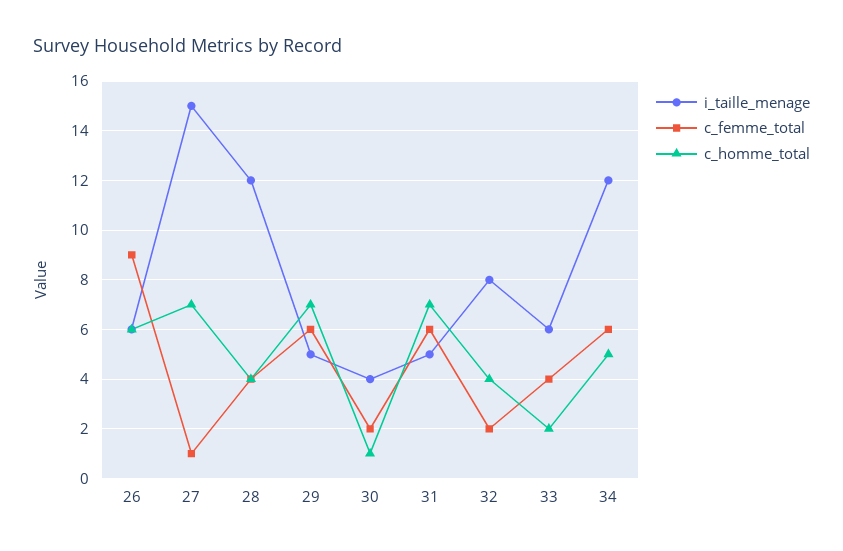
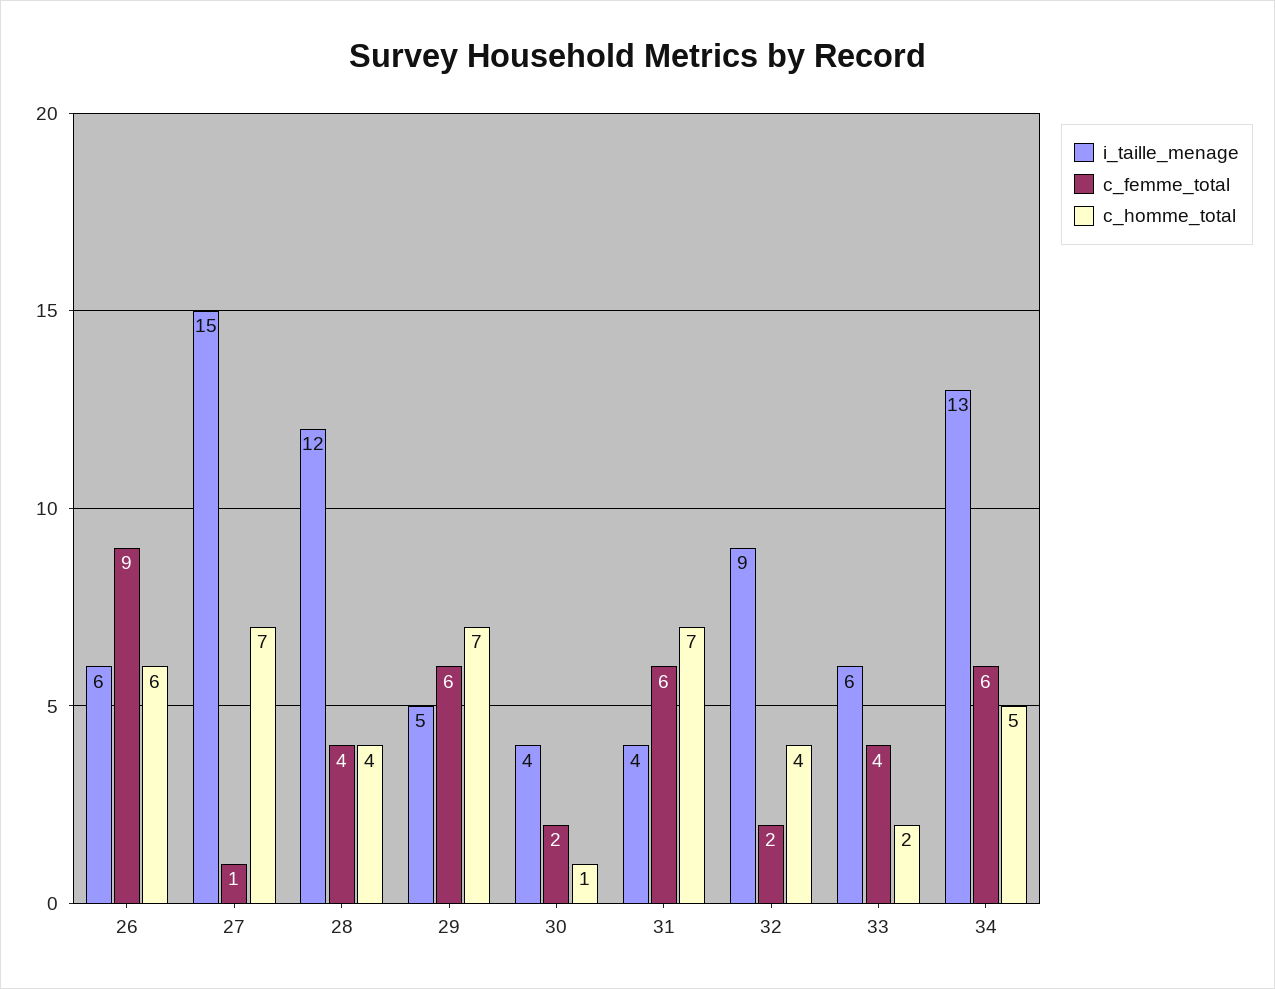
i_taille_menage, 31: 5 -> 4
i_taille_menage, 32: 8 -> 9
i_taille_menage, 34: 12 -> 13

